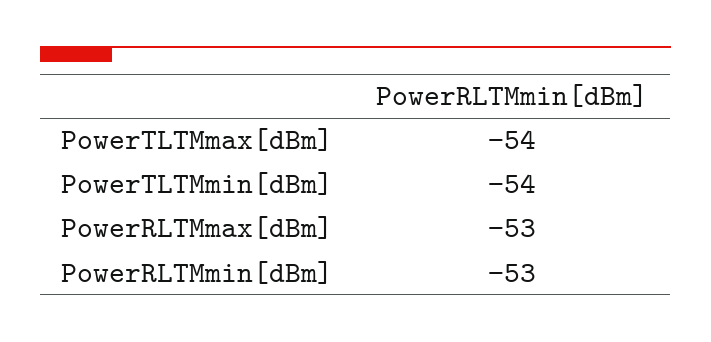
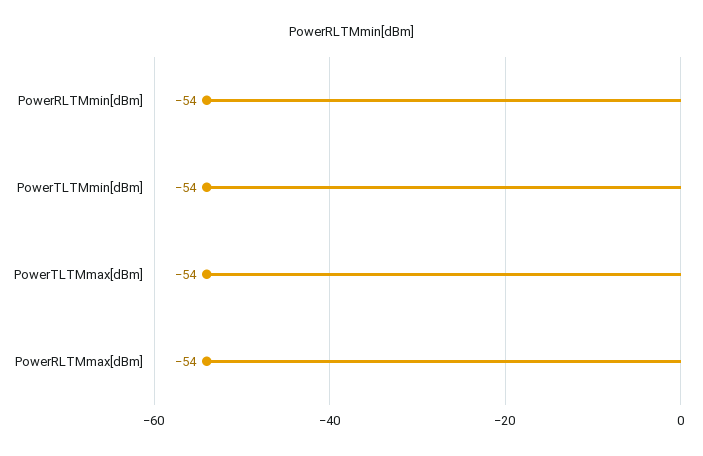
PowerRLTMmax[dBm]: -53 -> -54
PowerRLTMmin[dBm]: -53 -> -54

